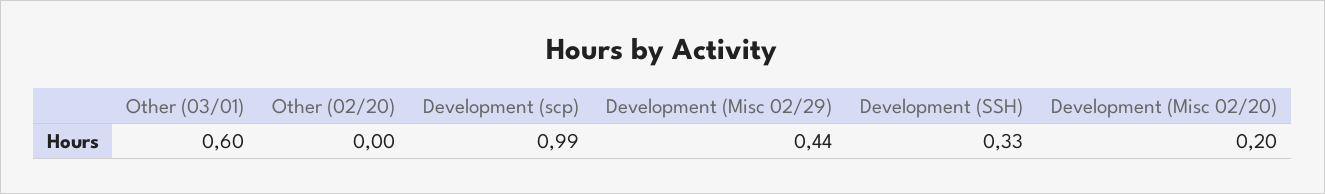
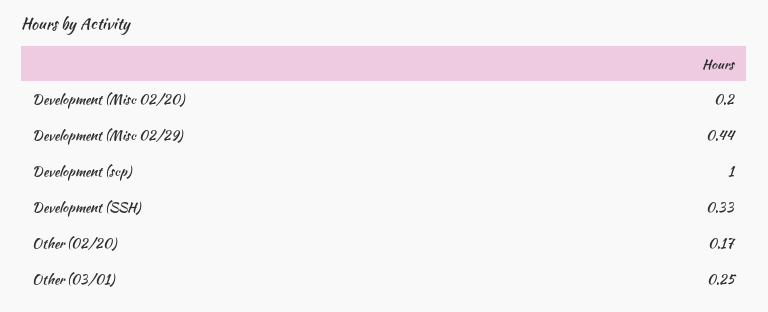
Other (03/01): 0.6 -> 0.25
Other (02/20): 0 -> 0.17
Development (scp): 0.99 -> 1

